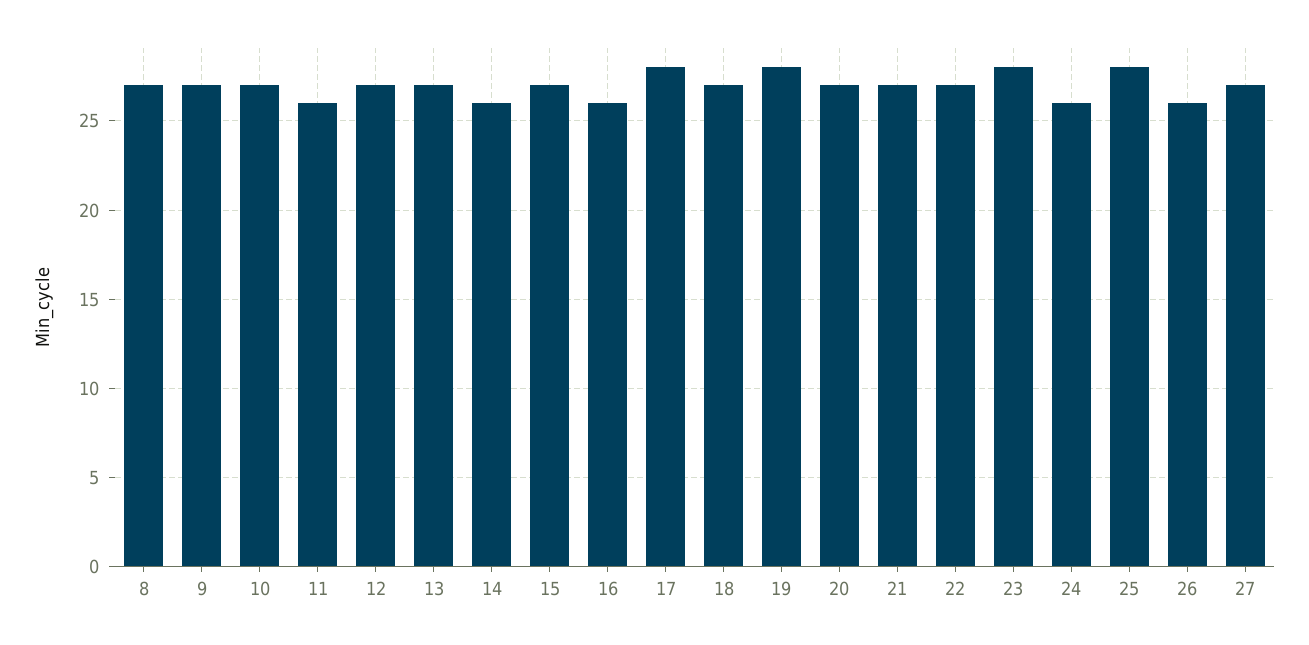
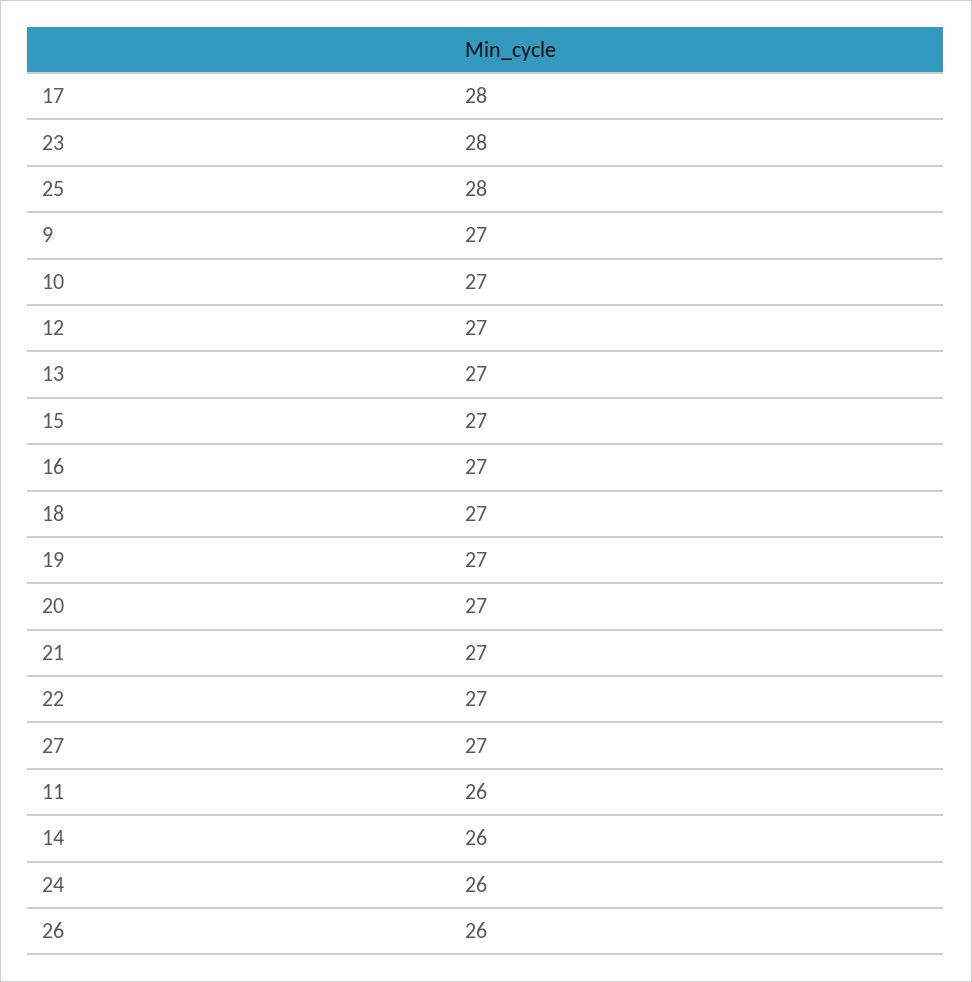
8: 27 -> none
16: 26 -> 27
19: 28 -> 27

